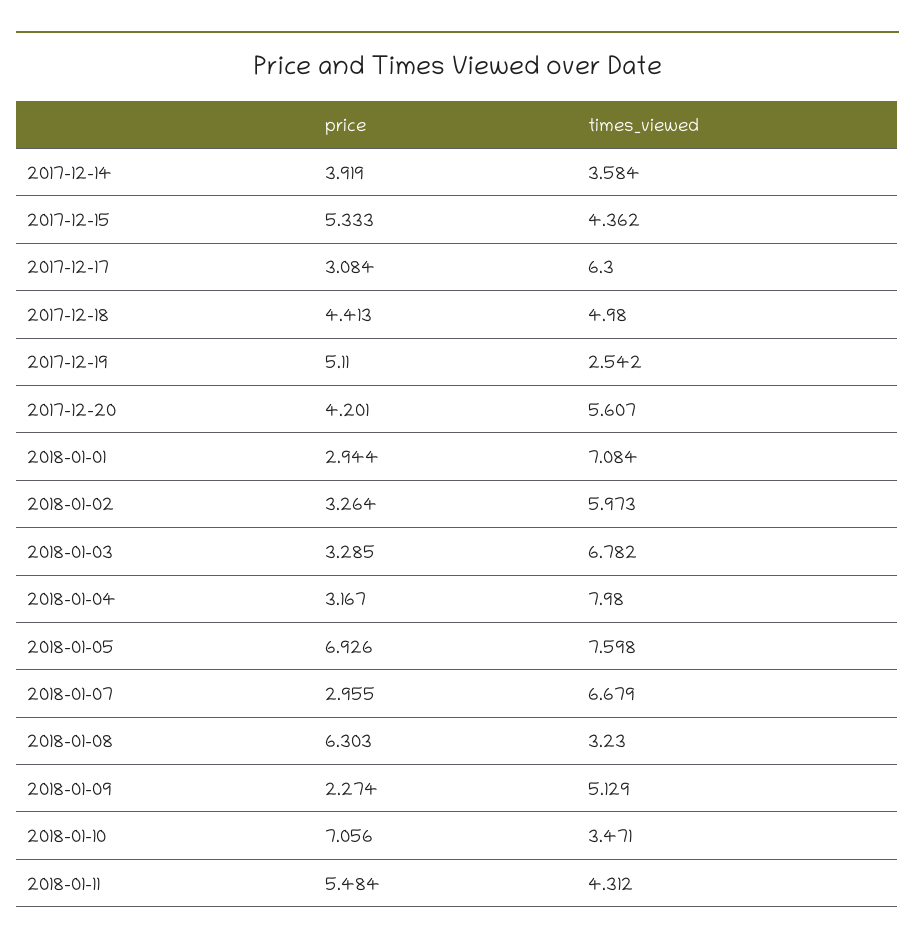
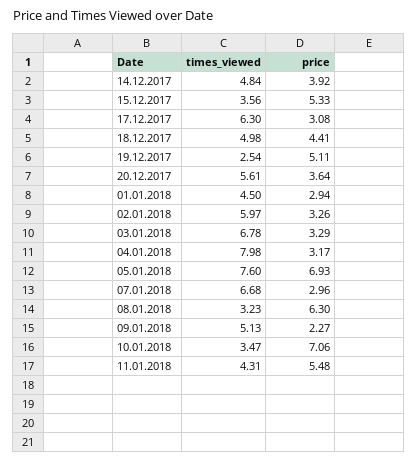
times_viewed, 2017-12-14: 3.584 -> 4.84
times_viewed, 2017-12-15: 4.362 -> 3.56
price, 2017-12-20: 4.201 -> 3.64
times_viewed, 2018-01-01: 7.084 -> 4.5

